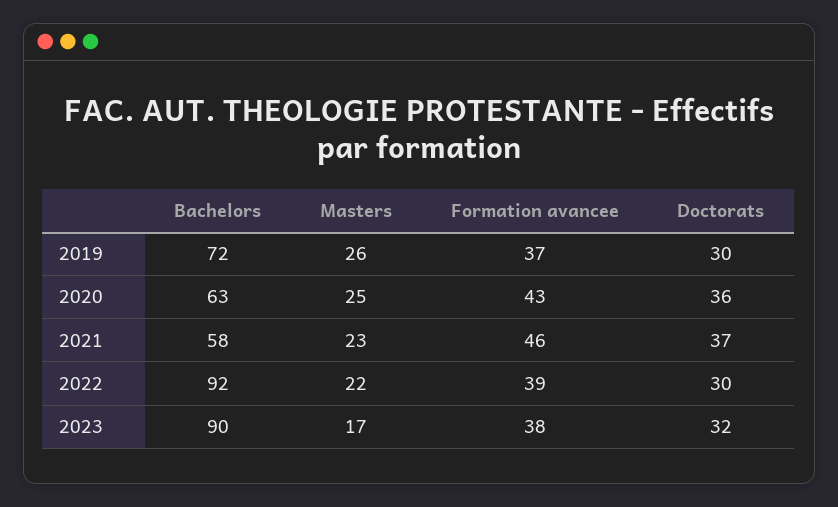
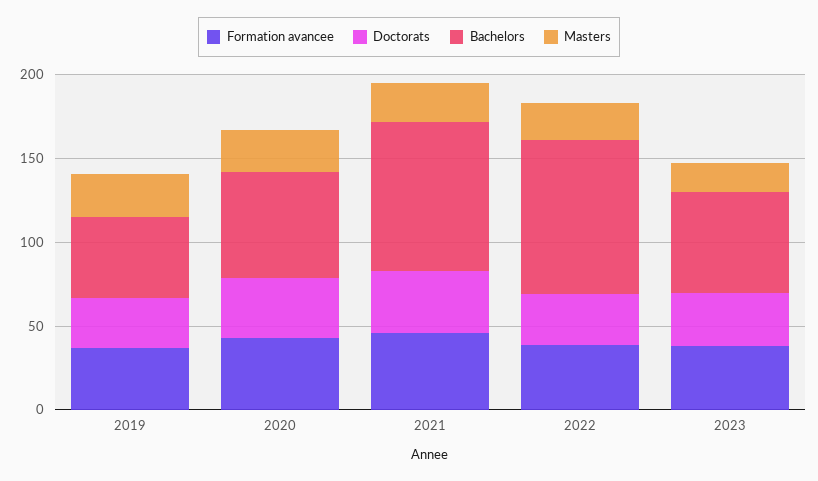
Bachelors, 2019: 72 -> 50
Bachelors, 2021: 58 -> 90
Bachelors, 2023: 90 -> 60

